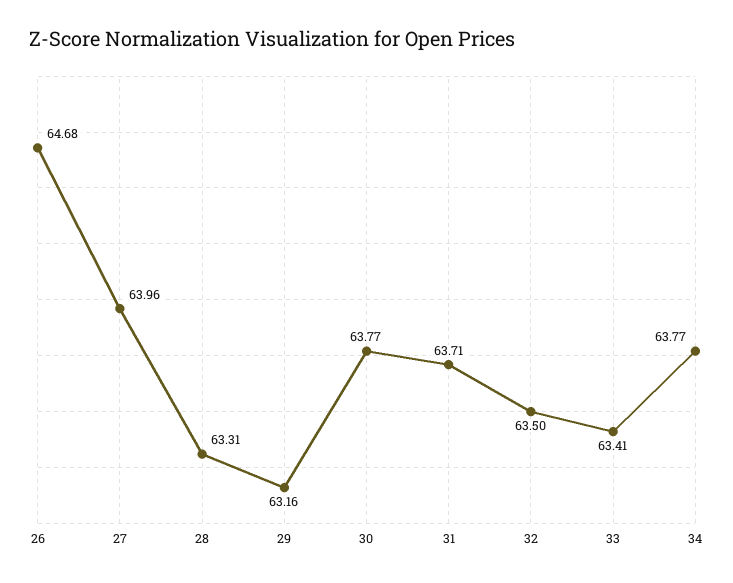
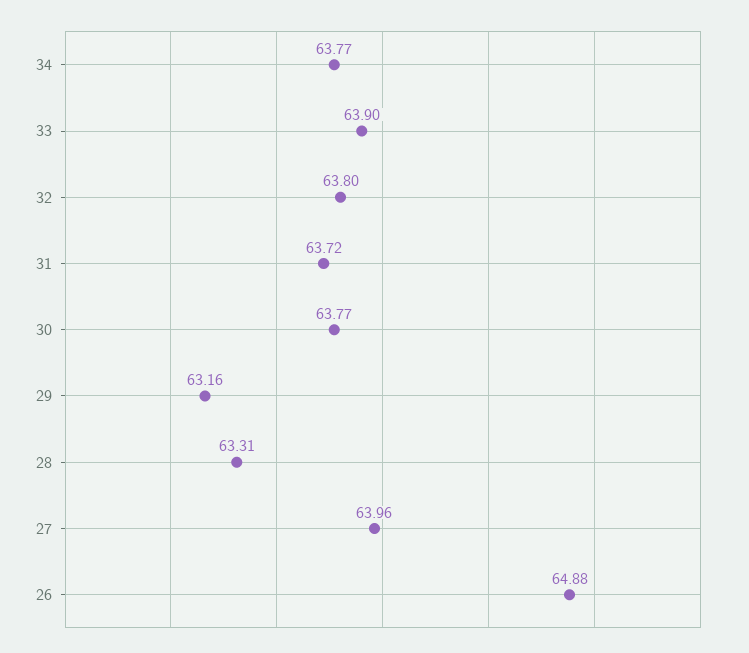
26: 64.68 -> 64.88
31: 63.71 -> 63.72
32: 63.5 -> 63.8
33: 63.41 -> 63.9

